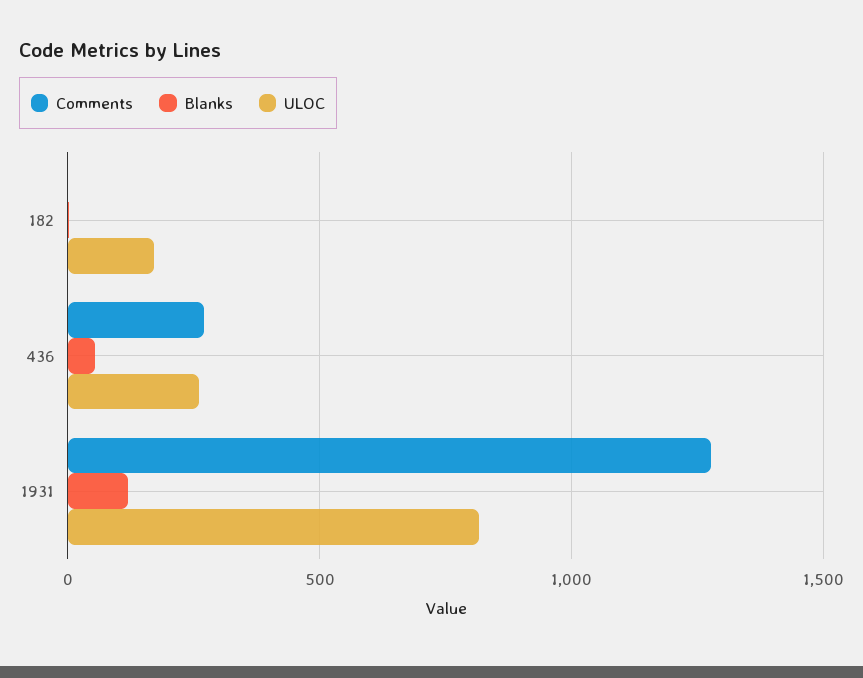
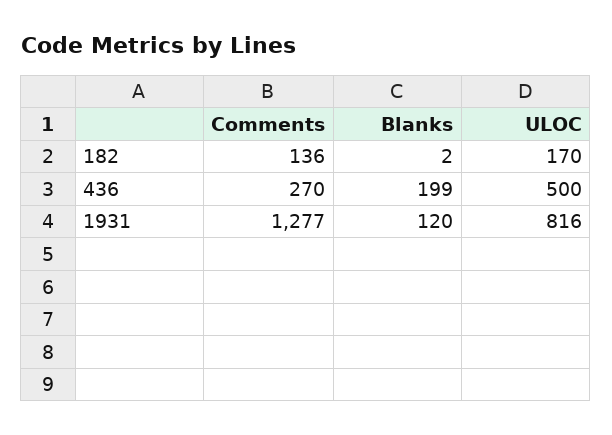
Comments, 182: 0 -> 136
Blanks, 436: 50 -> 199
ULOC, 436: 250 -> 500

